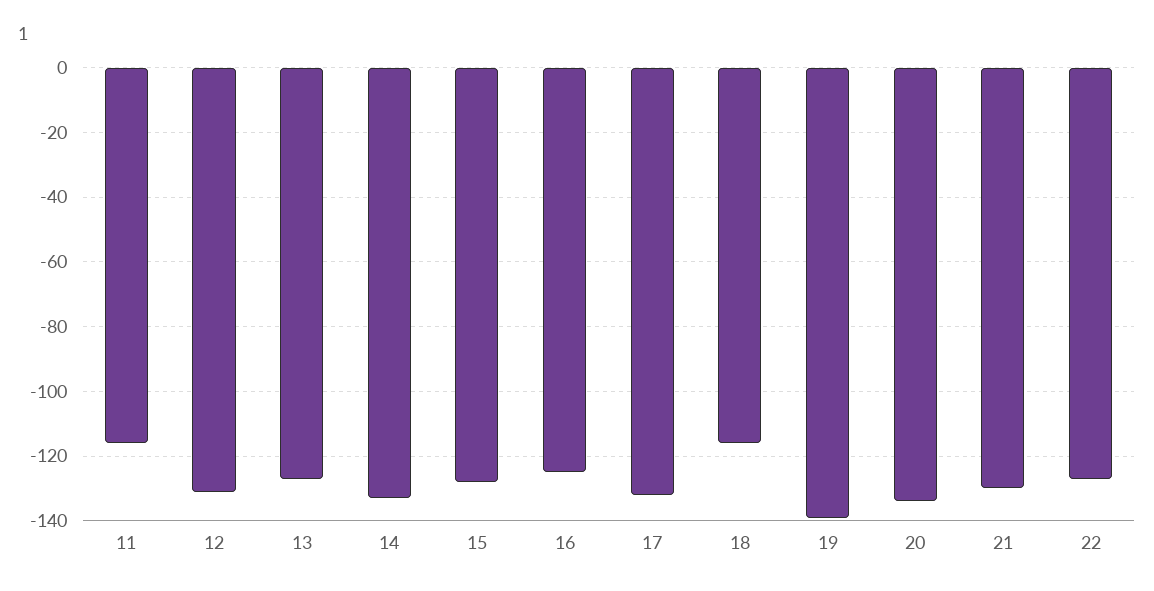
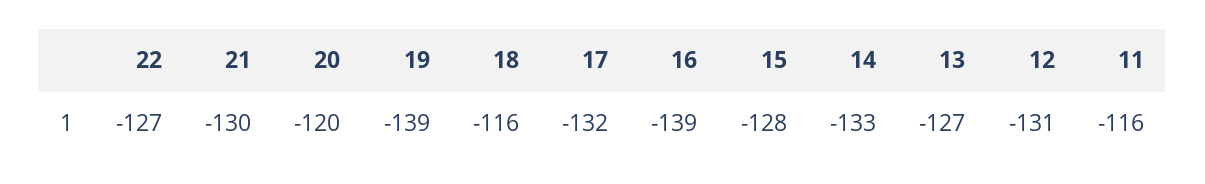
16: -125 -> -139
20: -135 -> -120

